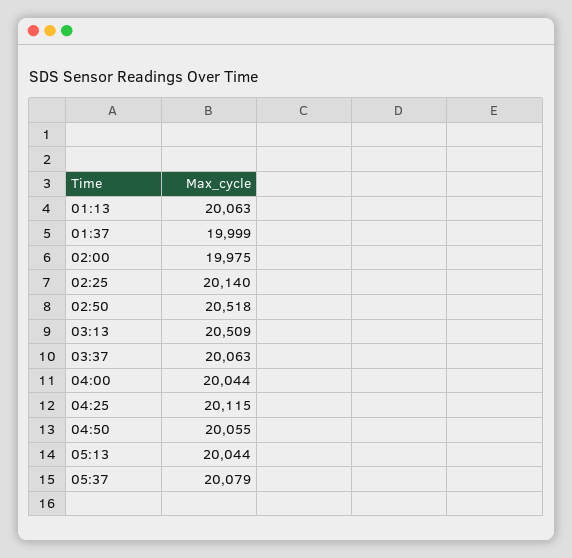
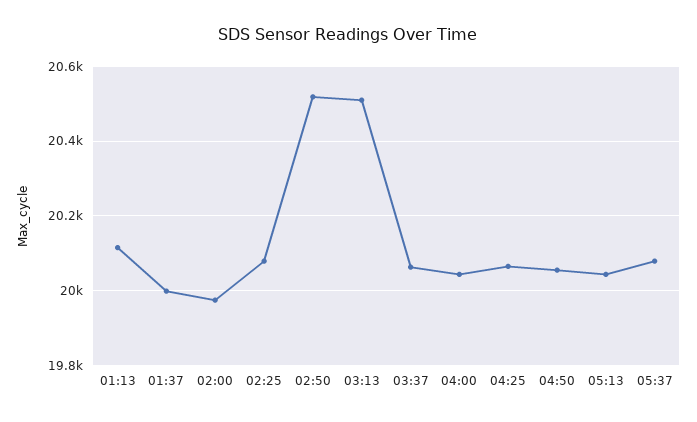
01:13: 20063 -> 20120
02:25: 20140 -> 20080
04:25: 20115 -> 20060

